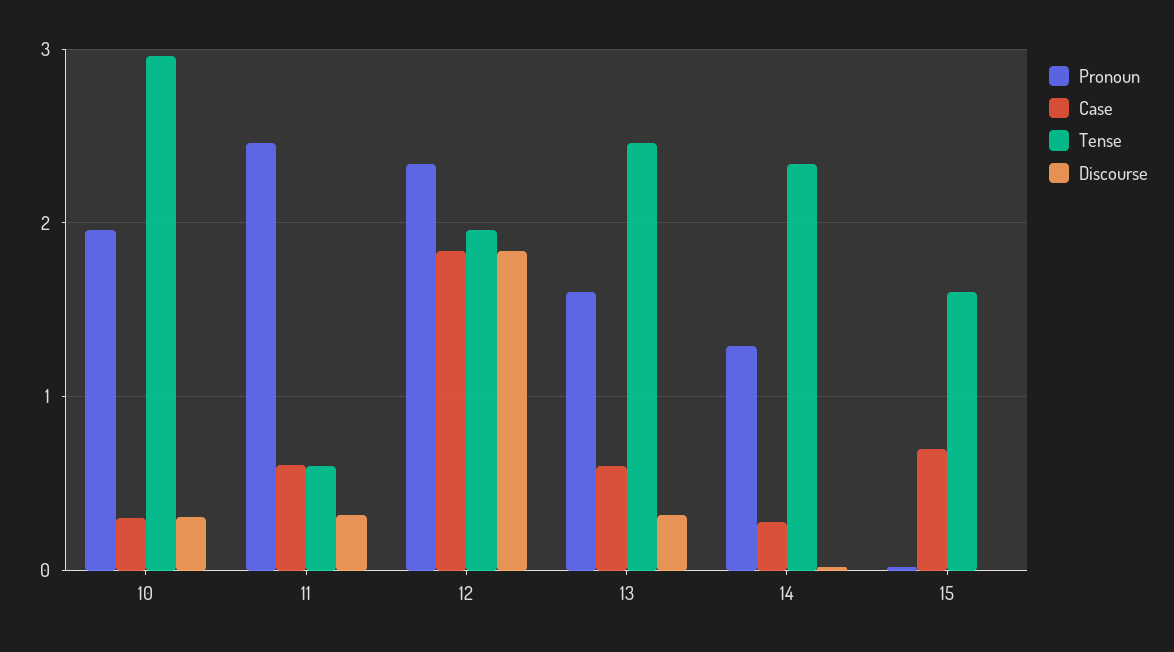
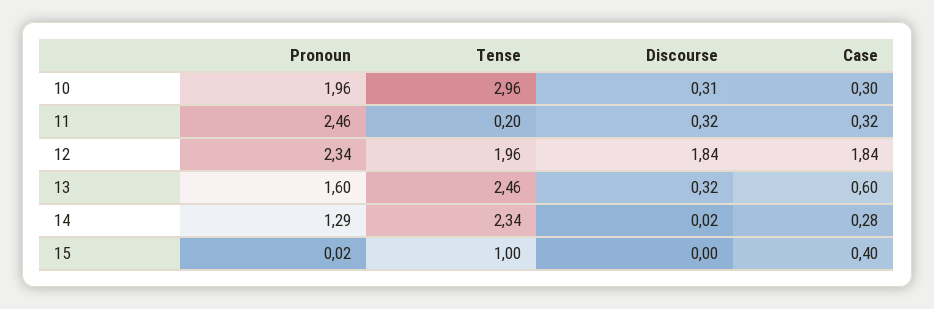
Case, 11: 0.6 -> 0.32
Tense, 11: 0.6 -> 0.2
Case, 15: 0.7 -> 0.4
Tense, 15: 1.6 -> 1

